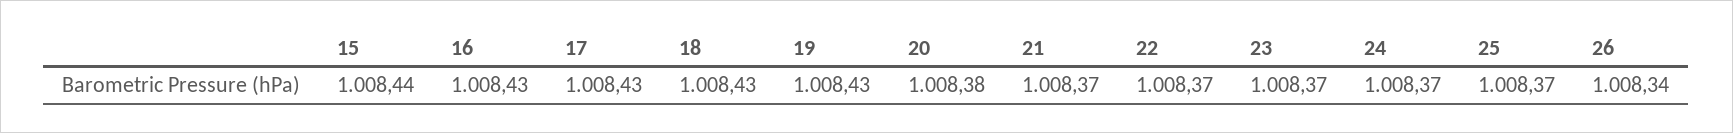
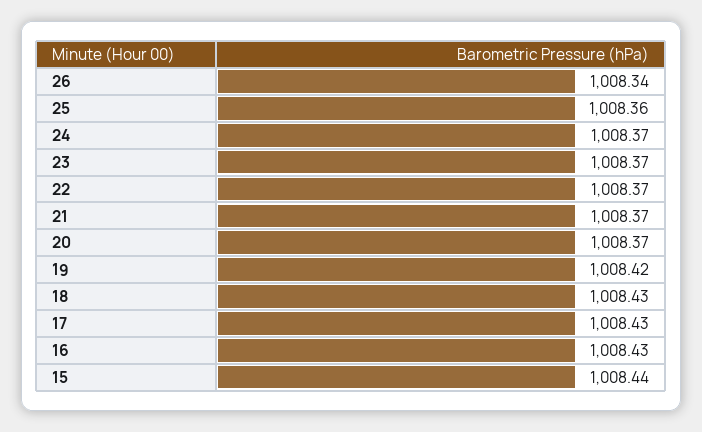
19: 1008.43 -> 1008.42
20: 1008.38 -> 1008.37
25: 1008.37 -> 1008.36

